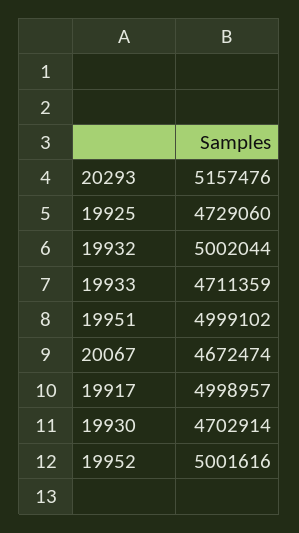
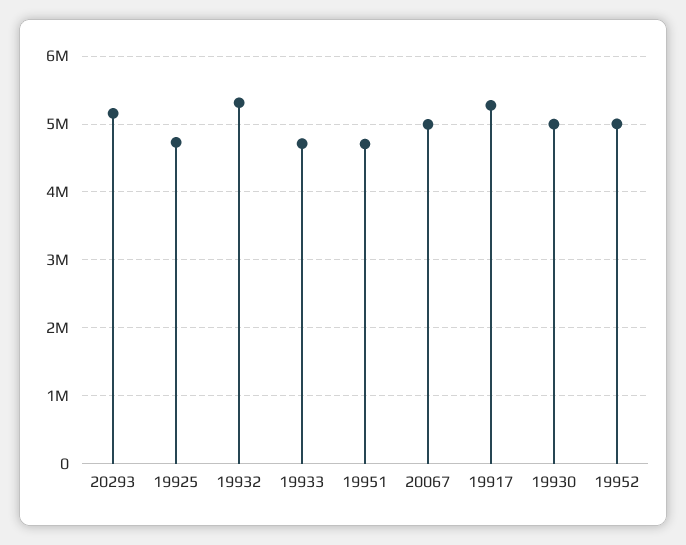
19932: 5002044 -> 5300000
19951: 4999102 -> 4700000
20067: 4672474 -> 5000000
19917: 4998957 -> 5300000
19930: 4702914 -> 5000000

